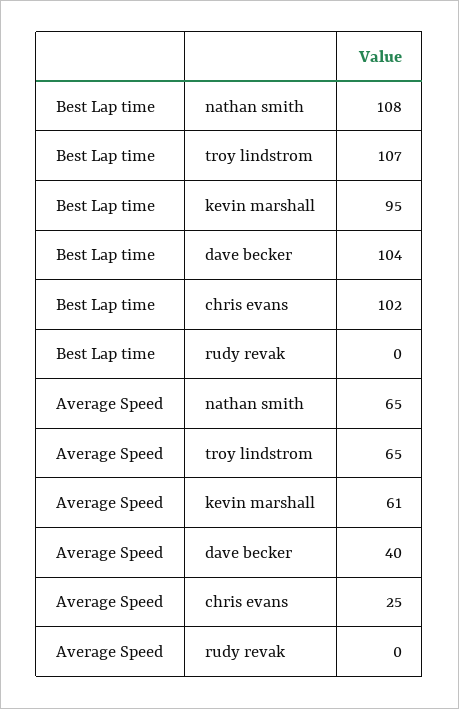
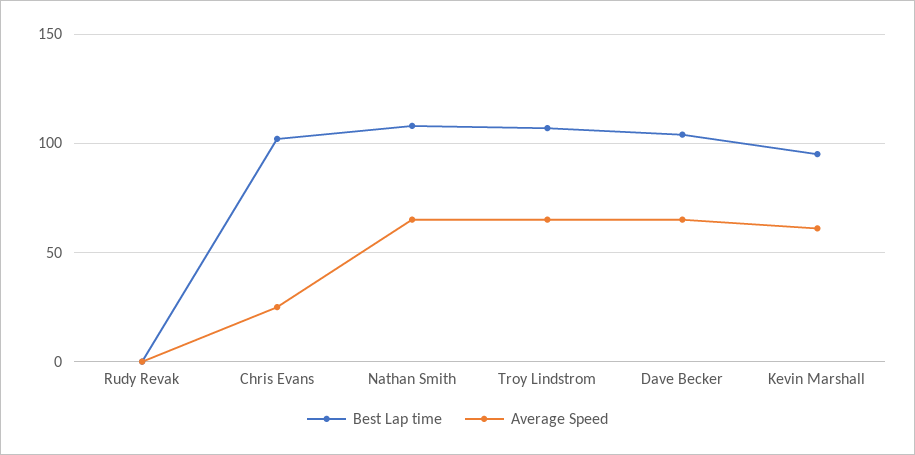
Average Speed, dave becker: 40 -> 65

